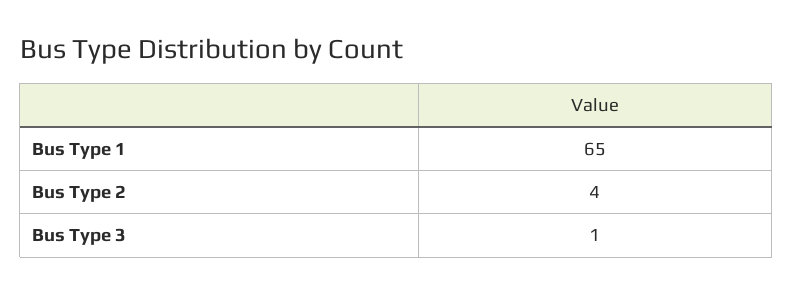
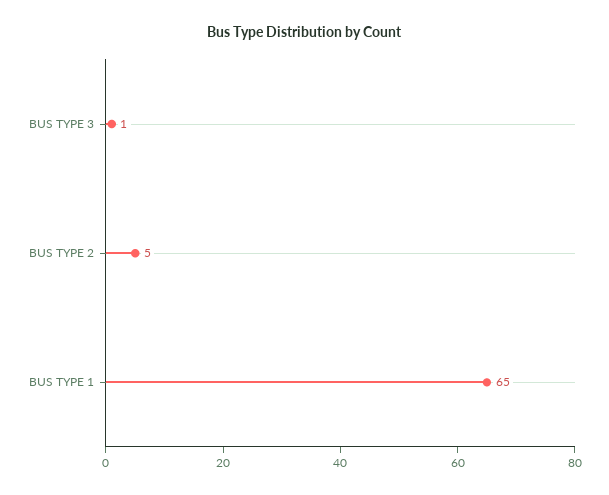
Bus Type 2: 4 -> 5

